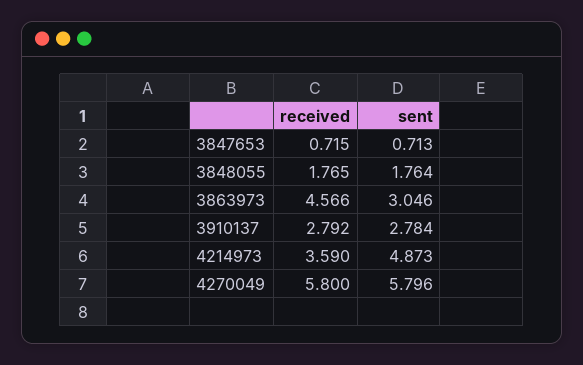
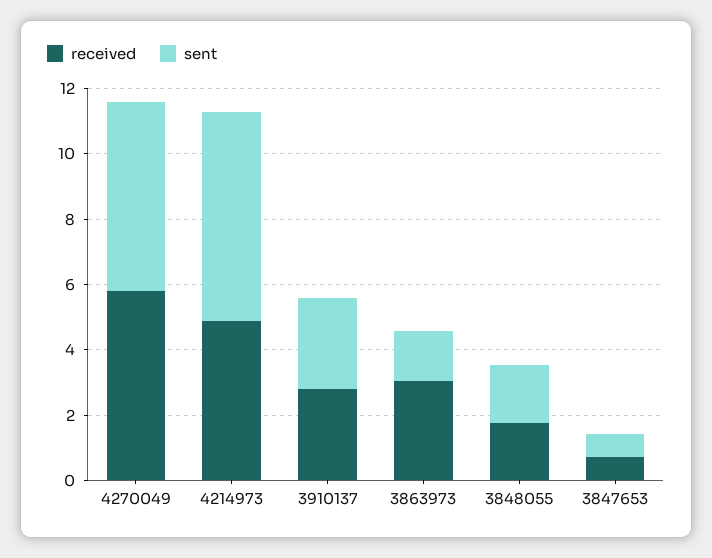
received, 3863973: 4.566 -> 3
sent, 3863973: 3.046 -> 1.5
received, 4214973: 3.59 -> 5
sent, 4214973: 4.873 -> 6.5

